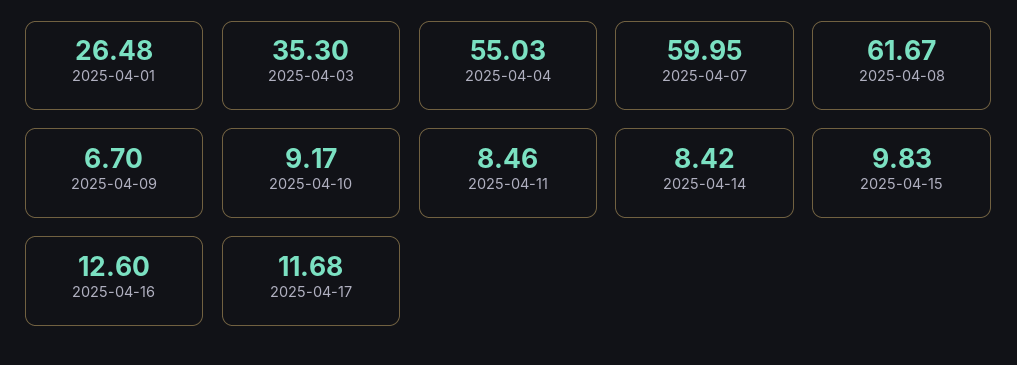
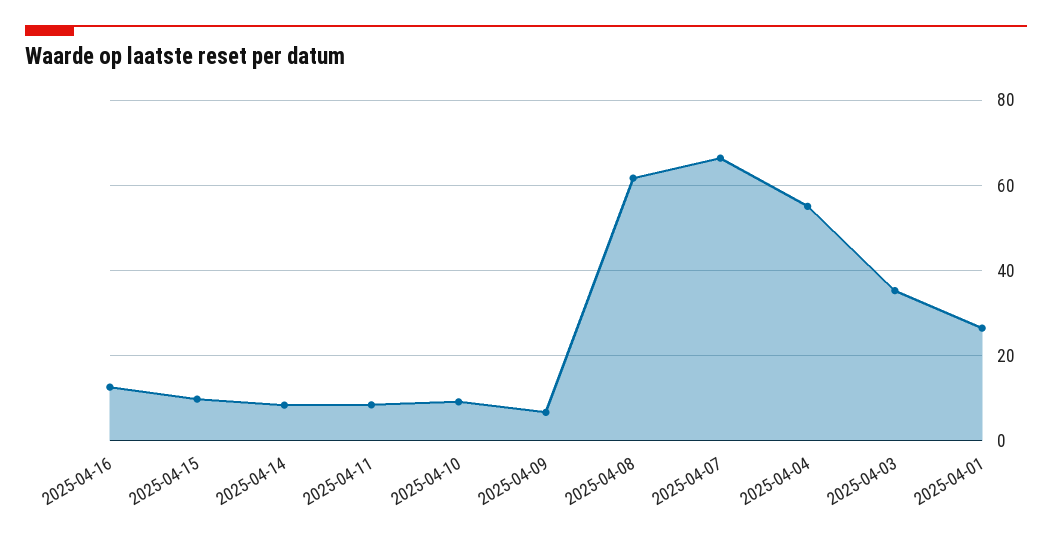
2025-04-07: 59.95 -> 66
2025-04-17: 11.68 -> none

